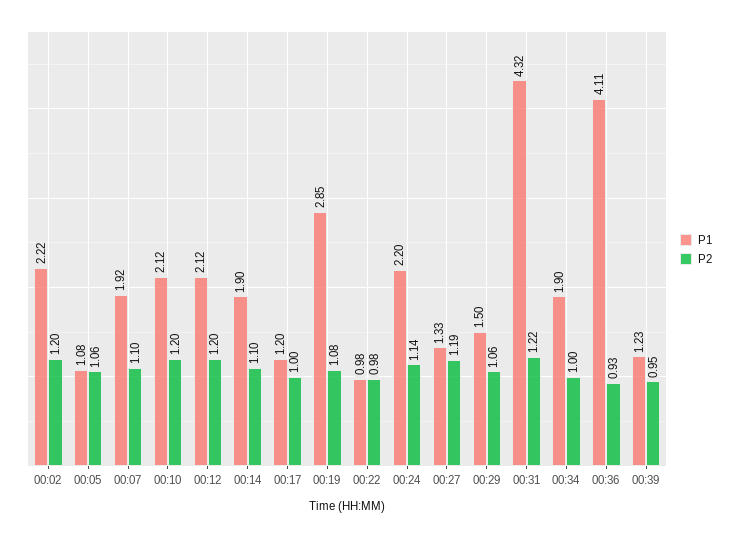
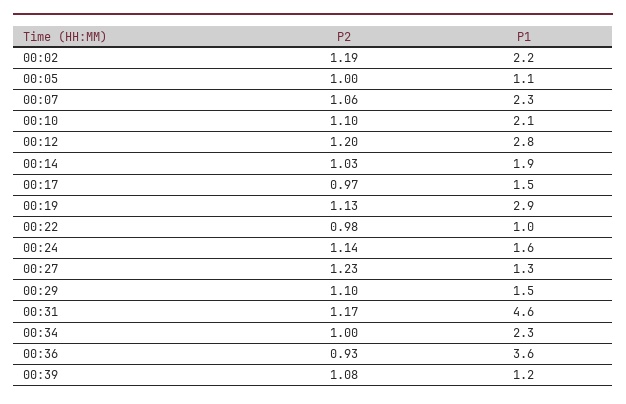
P2, 00:02: 1.2 -> 1.19
P2, 00:05: 1.06 -> 1
P1, 00:07: 1.92 -> 2.3
P2, 00:07: 1.1 -> 1.06
P2, 00:10: 1.2 -> 1.1
P1, 00:12: 2.12 -> 2.8
P2, 00:14: 1.1 -> 1.03
P1, 00:17: 1.2 -> 1.5
P2, 00:17: 1 -> 0.97
P2, 00:19: 1.08 -> 1.13
P1, 00:24: 2.2 -> 1.6
P2, 00:27: 1.19 -> 1.23
P2, 00:29: 1.06 -> 1.1
P1, 00:31: 4.32 -> 4.6
P2, 00:31: 1.22 -> 1.17
P1, 00:34: 1.9 -> 2.3
P1, 00:36: 4.11 -> 3.6
P2, 00:39: 0.95 -> 1.08

